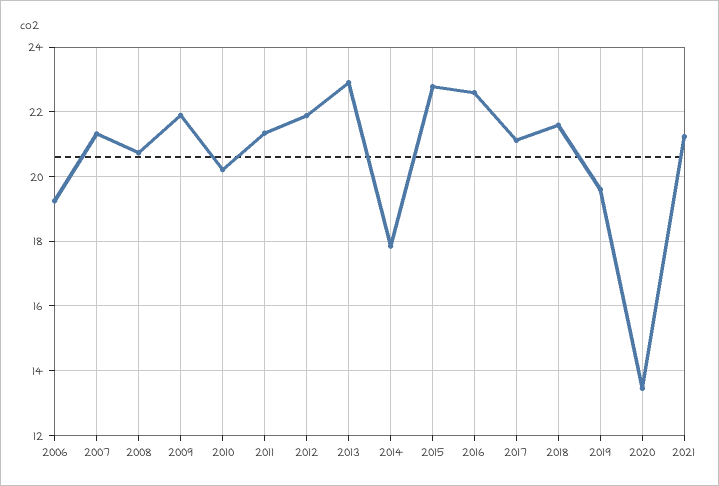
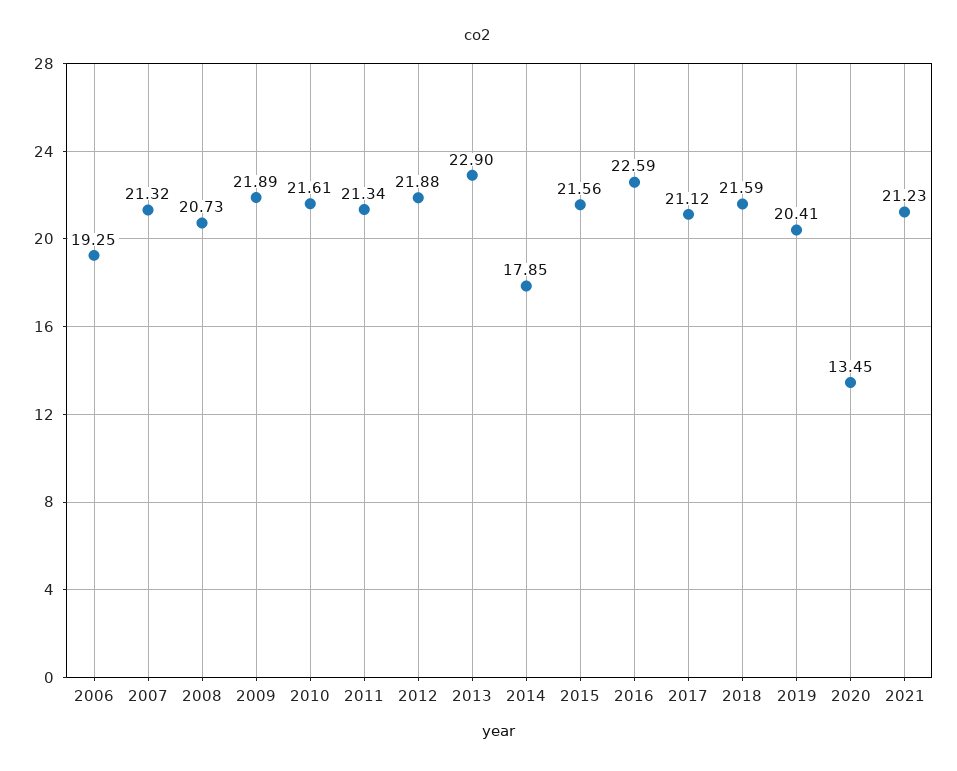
2010: 20.2 -> 21.61
2015: 22.8 -> 21.56
2019: 19.6 -> 20.41

